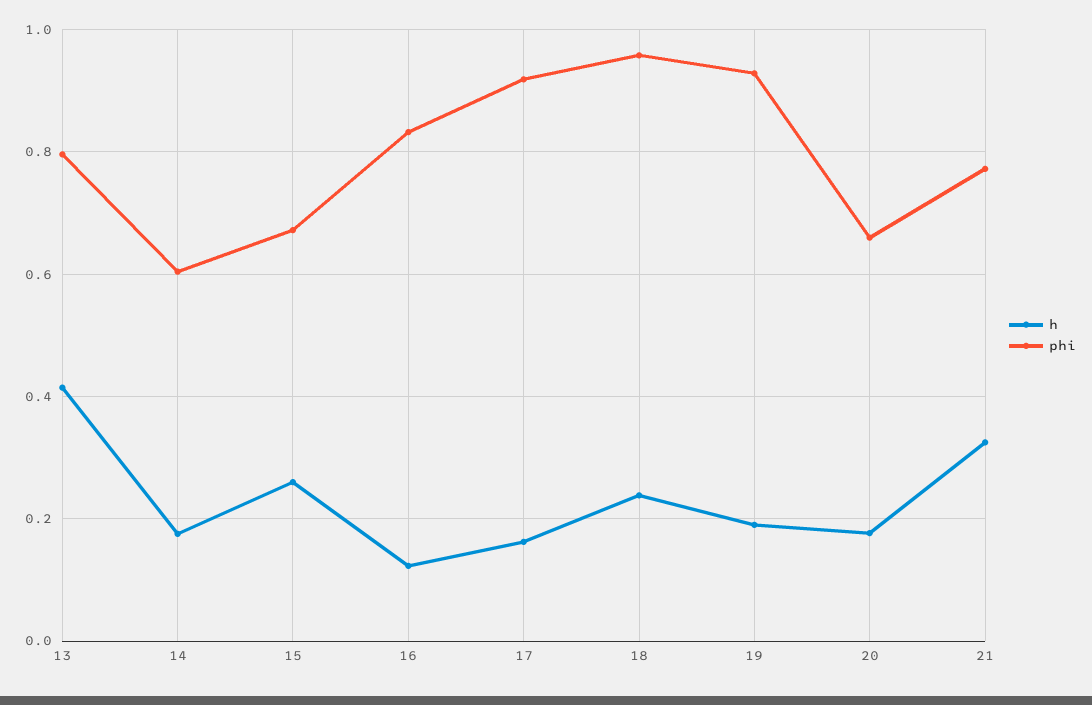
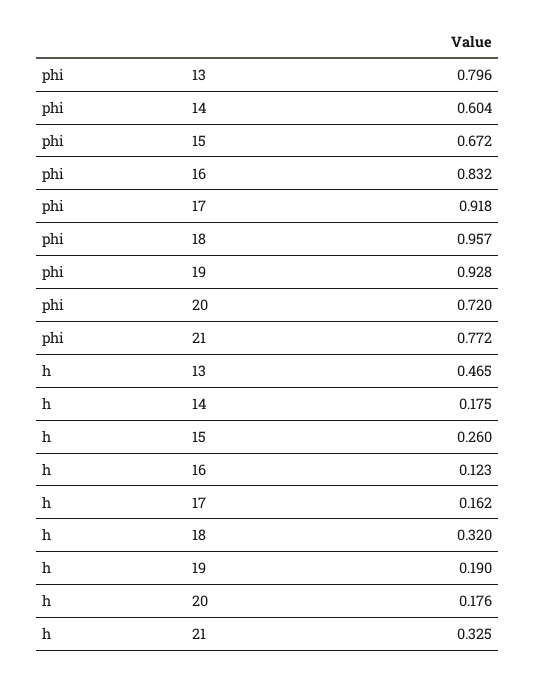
h, 13: 0.42 -> 0.465
h, 18: 0.24 -> 0.32
phi, 20: 0.66 -> 0.72

